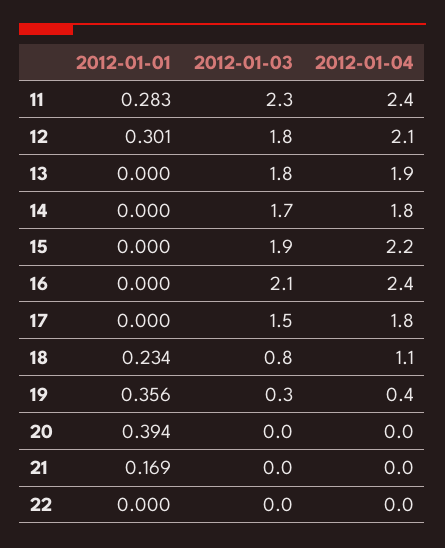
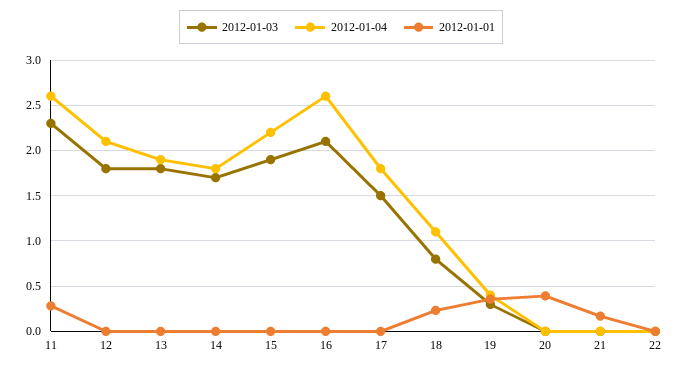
2012-01-04, 11: 2.4 -> 2.6
2012-01-01, 12: 0.301 -> 0
2012-01-04, 16: 2.4 -> 2.6

